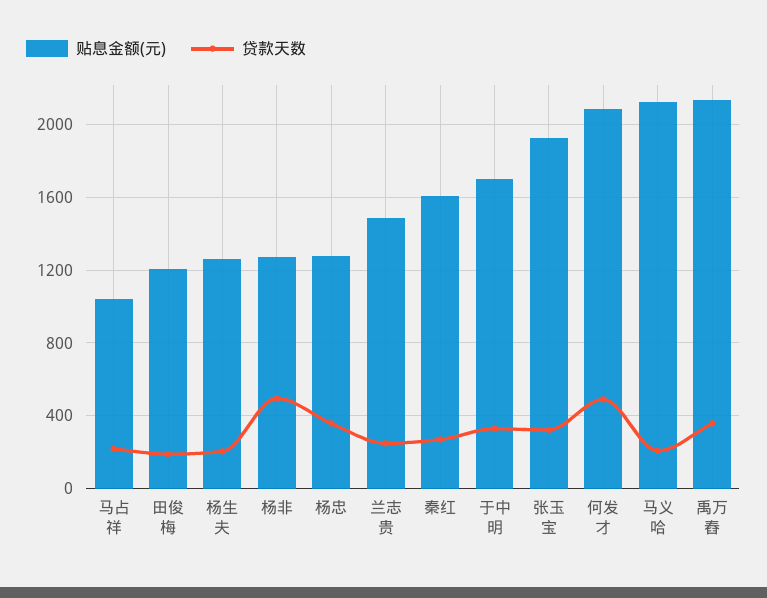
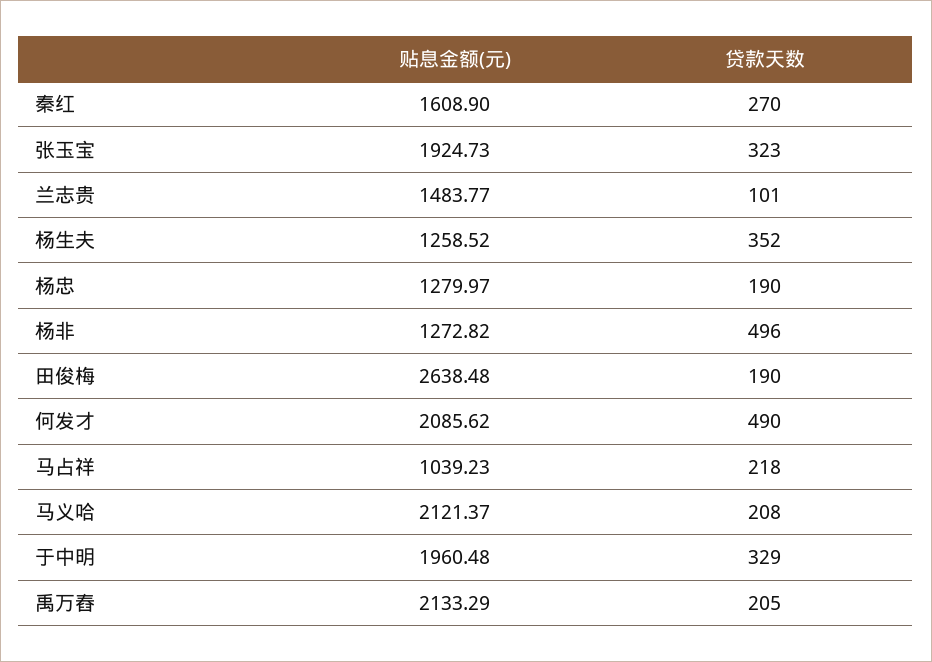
贴息金额(元), 田俊梅: 1200 -> 2638.48
贷款天数, 杨生夫: 200 -> 352
贷款天数, 杨忠: 350 -> 190
贷款天数, 兰志贵: 250 -> 101
贴息金额(元), 于中明: 1700 -> 1960.48
贷款天数, 禹万舂: 350 -> 205

